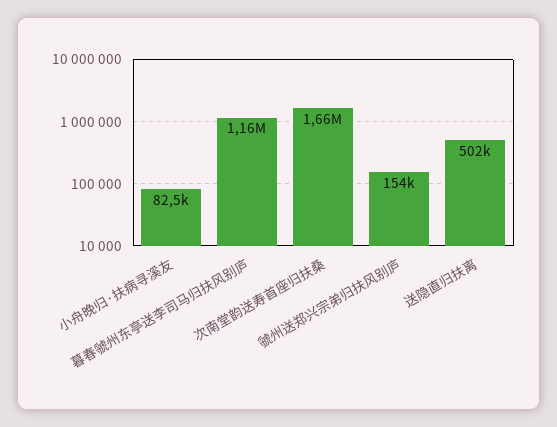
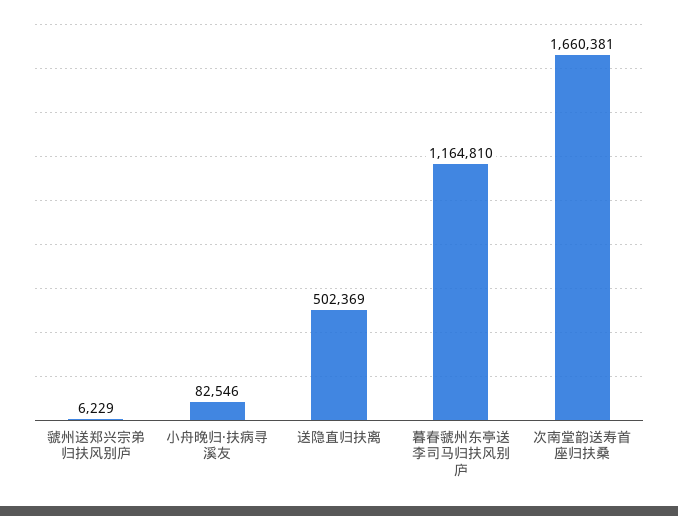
虢州送郑兴宗弟归扶风别庐: 154000 -> 6229

